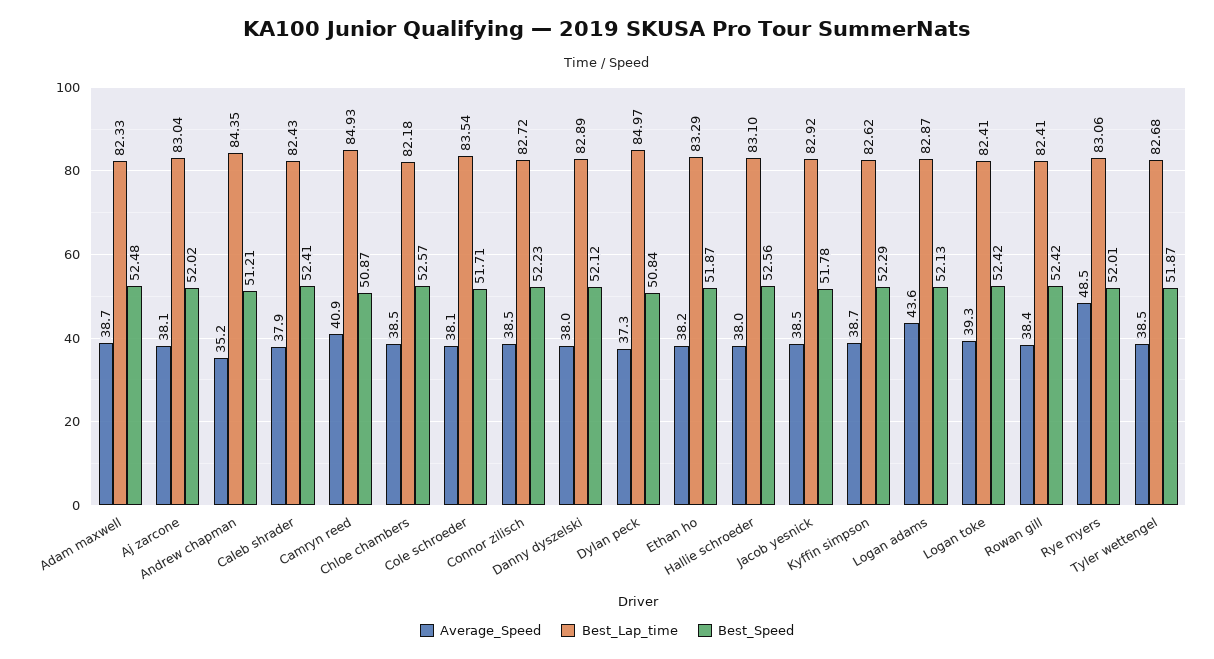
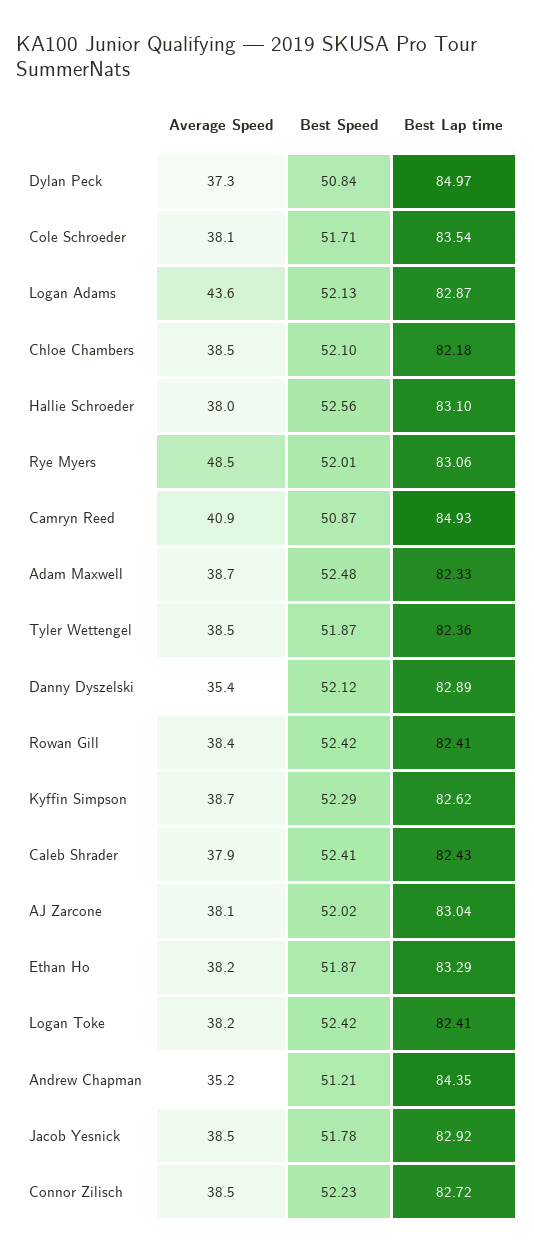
Best_Speed, Chloe chambers: 52.57 -> 52.1
Average_Speed, Danny dyszelski: 38 -> 35.4
Average_Speed, Logan toke: 39.3 -> 38.2
Best_Lap_time, Tyler wettengel: 82.68 -> 82.36

